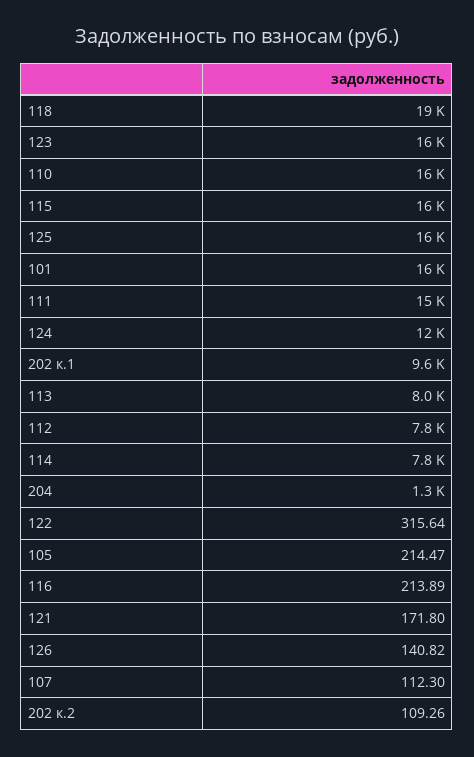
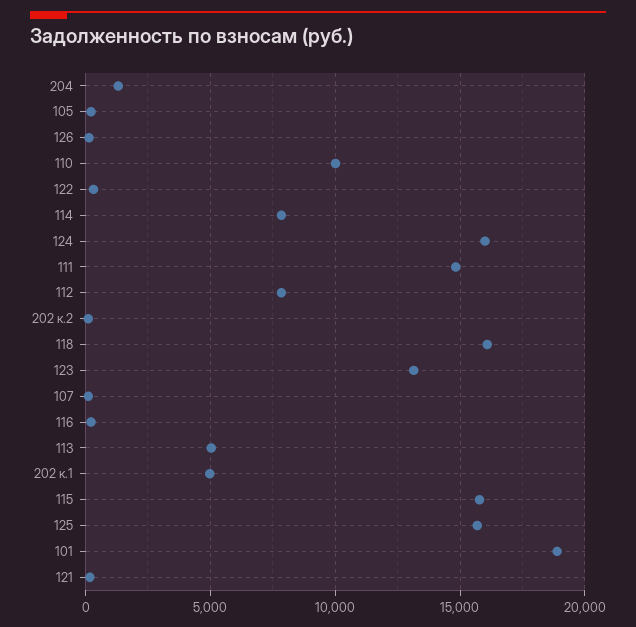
118: 19000 -> 16000
123: 16000 -> 13000
110: 16000 -> 10000
101: 16000 -> 19000
124: 12000 -> 16000
202 к.1: 9600 -> 5000
113: 8000 -> 5000

